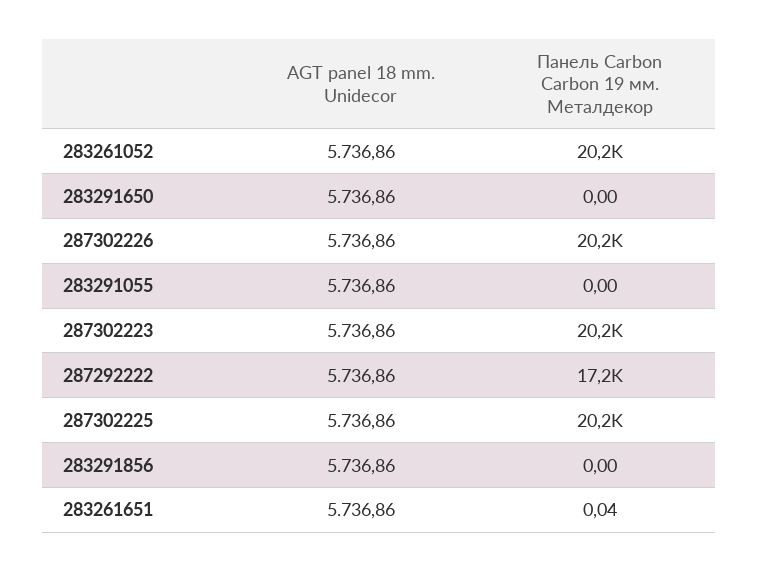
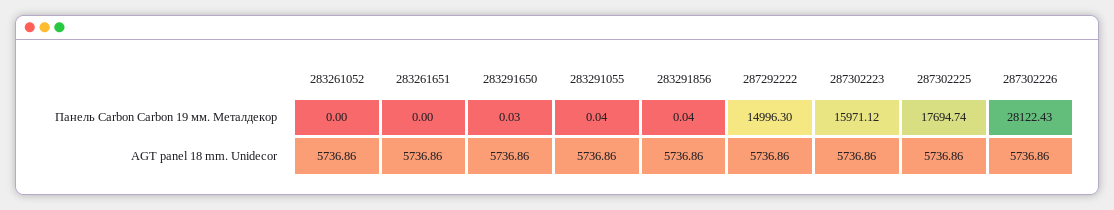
Панель Carbon Carbon 19 мм. Металдекор, 283261052: 20200 -> 0
Панель Carbon Carbon 19 мм. Металдекор, 283291650: 0 -> 0.03
Панель Carbon Carbon 19 мм. Металдекор, 287302226: 20200 -> 28122.43
Панель Carbon Carbon 19 мм. Металдекор, 283291055: 0 -> 0.04
Панель Carbon Carbon 19 мм. Металдекор, 287302223: 20200 -> 15971.12
Панель Carbon Carbon 19 мм. Металдекор, 287292222: 17200 -> 14996.3
Панель Carbon Carbon 19 мм. Металдекор, 287302225: 20200 -> 17694.74
Панель Carbon Carbon 19 мм. Металдекор, 283291856: 0 -> 0.04
Панель Carbon Carbon 19 мм. Металдекор, 283261651: 0.04 -> 0

